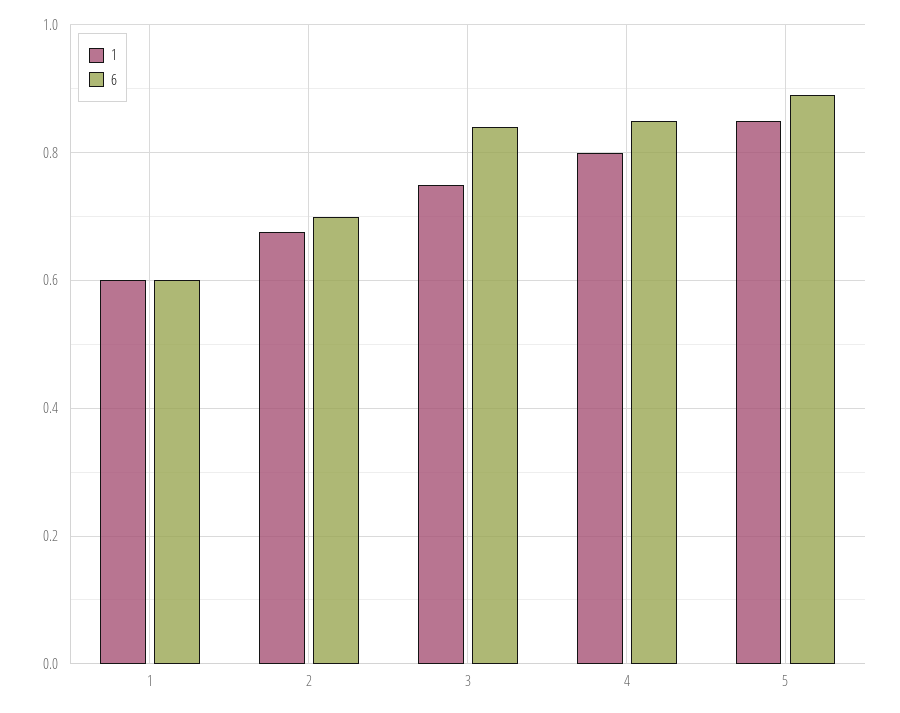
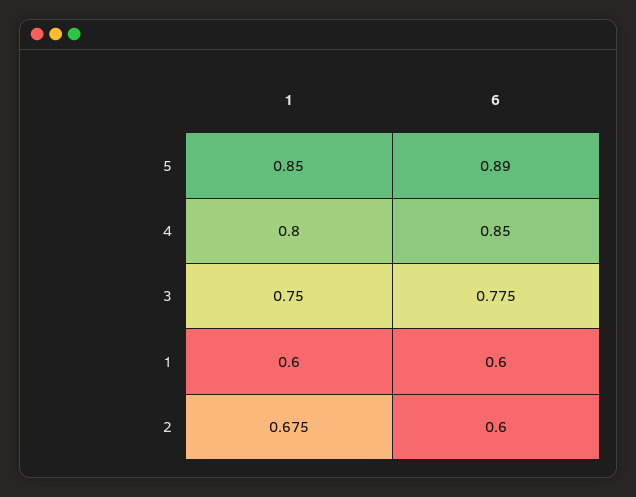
6, 2: 0.7 -> 0.6
6, 3: 0.84 -> 0.775

